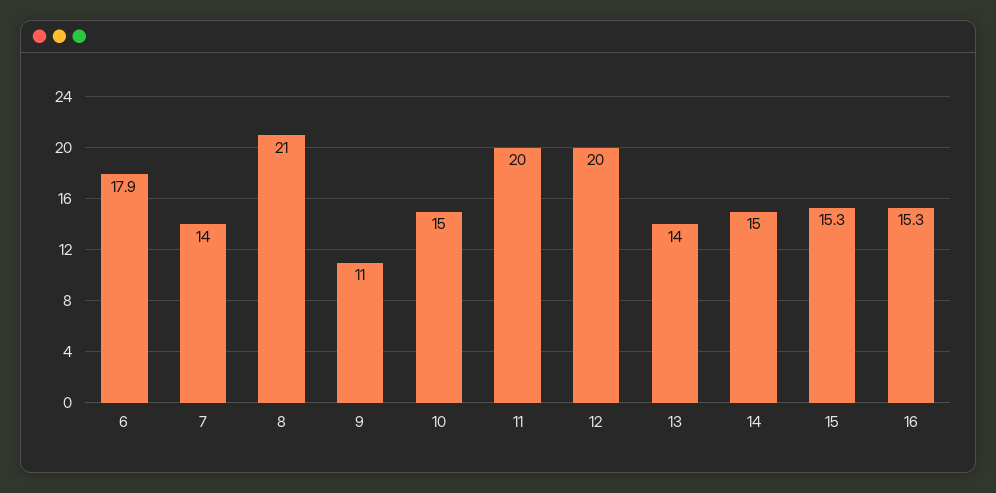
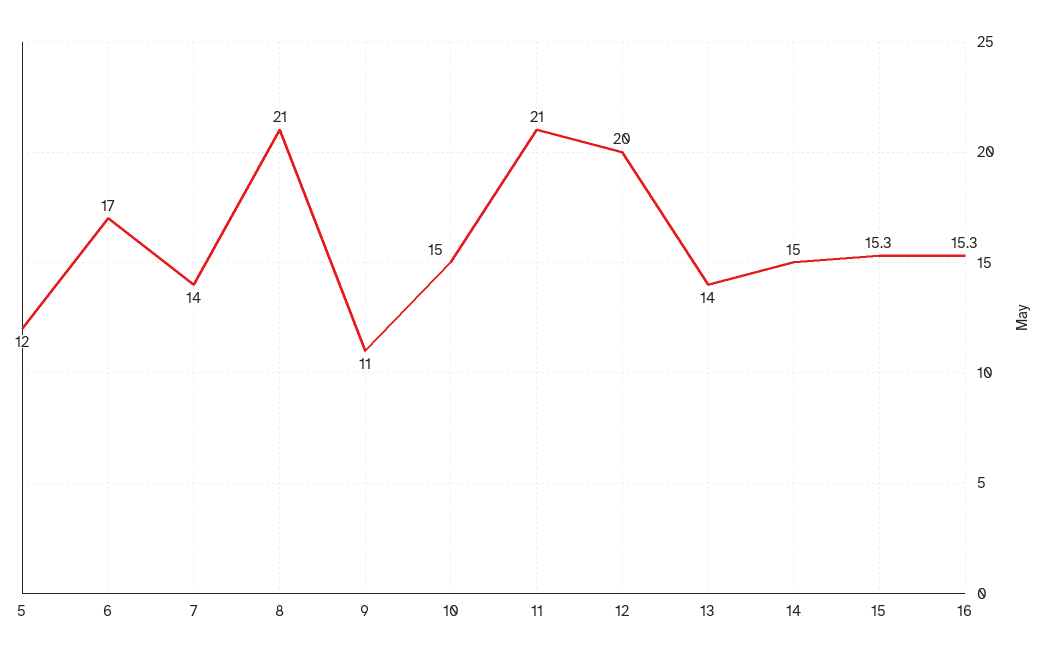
6: 17.9 -> 17
11: 20 -> 21
5: none -> 12

